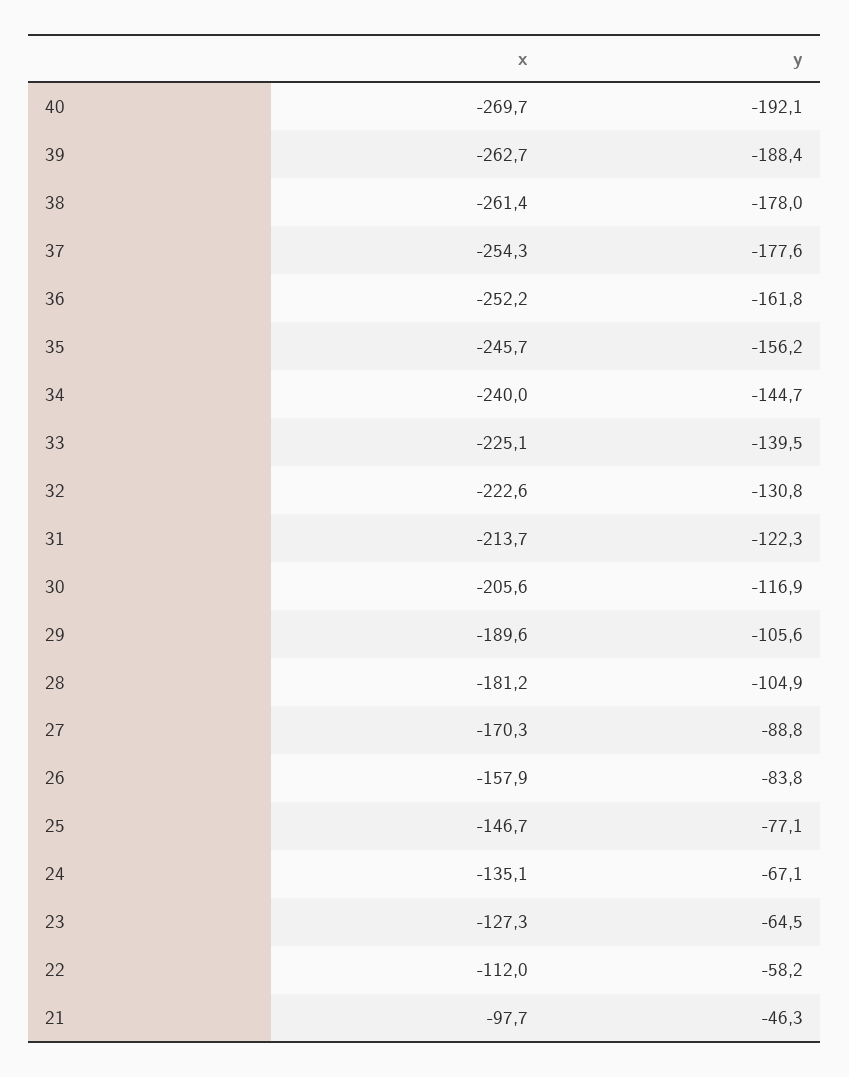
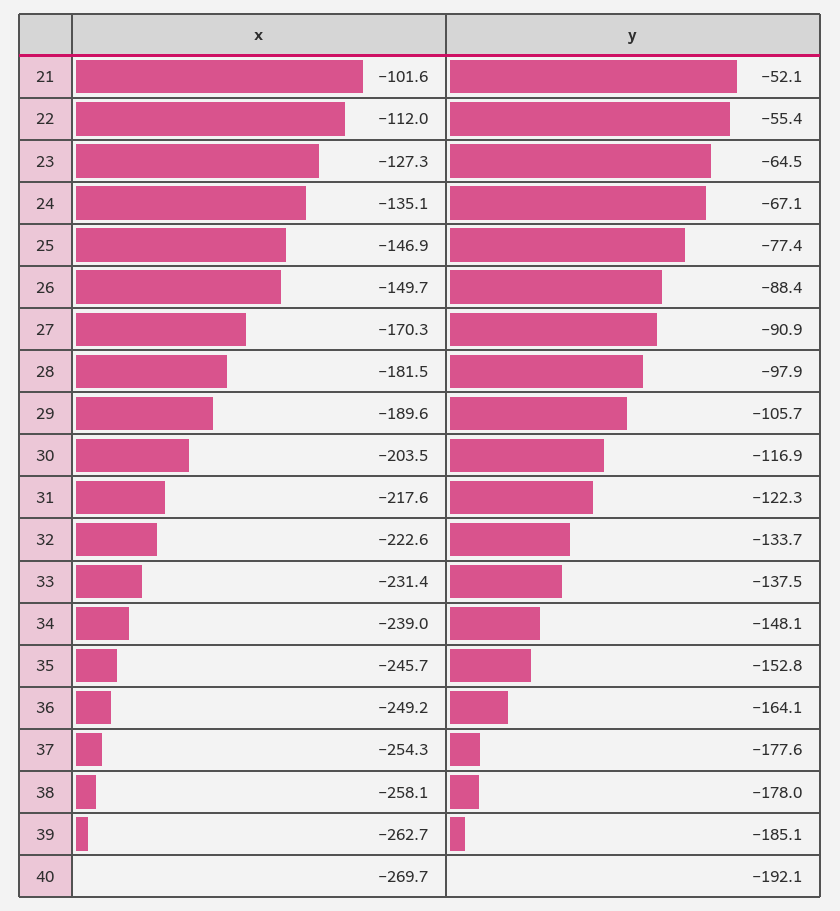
y, 39: -188.4 -> -185.1
x, 38: -261.4 -> -258.1
x, 36: -252.2 -> -249.2
y, 36: -161.8 -> -164.1
y, 35: -156.2 -> -152.8
x, 34: -240 -> -239
y, 34: -144.7 -> -148.1
x, 33: -225.1 -> -231.4
y, 33: -139.5 -> -137.5
y, 32: -130.8 -> -133.7
x, 31: -213.7 -> -217.6
x, 30: -205.6 -> -203.5
y, 29: -105.6 -> -105.7
x, 28: -181.2 -> -181.5
y, 28: -104.9 -> -97.9
y, 27: -88.8 -> -90.9
x, 26: -157.9 -> -149.7
y, 26: -83.8 -> -88.4
x, 25: -146.7 -> -146.9
y, 25: -77.1 -> -77.4
y, 22: -58.2 -> -55.4
x, 21: -97.7 -> -101.6
y, 21: -46.3 -> -52.1

